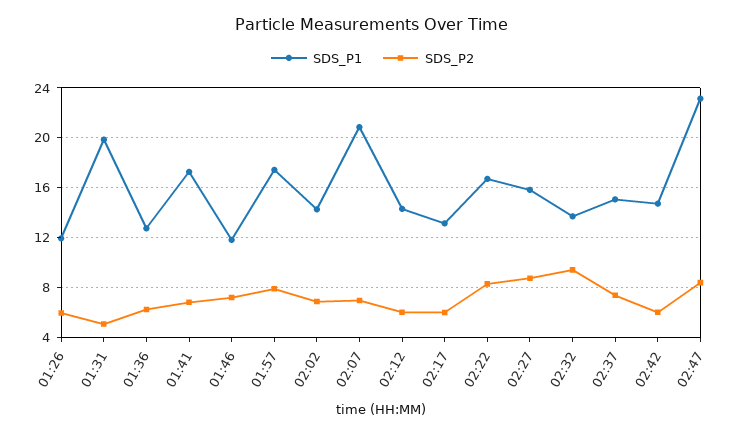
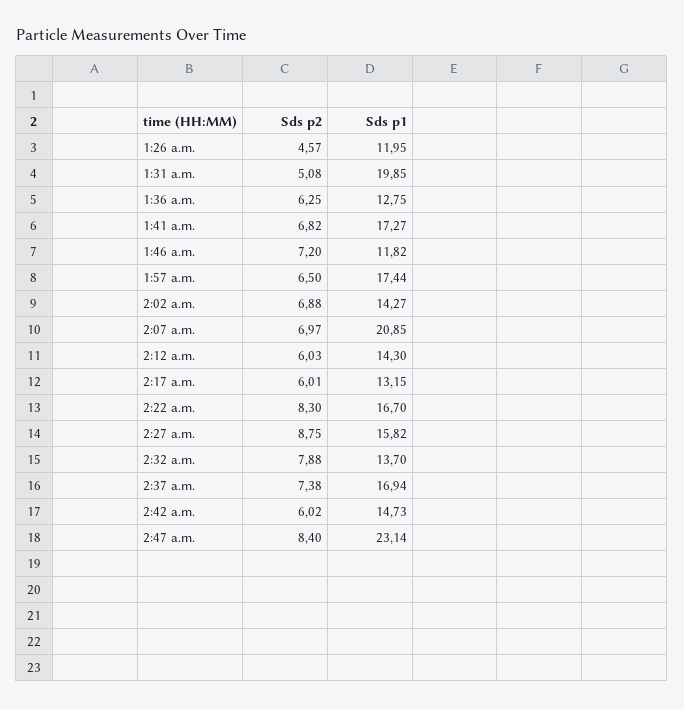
SDS_P2, 01:26: 6 -> 4.57
SDS_P2, 01:57: 8 -> 6.5
SDS_P2, 02:32: 9.5 -> 7.88
SDS_P1, 02:37: 15 -> 16.94

